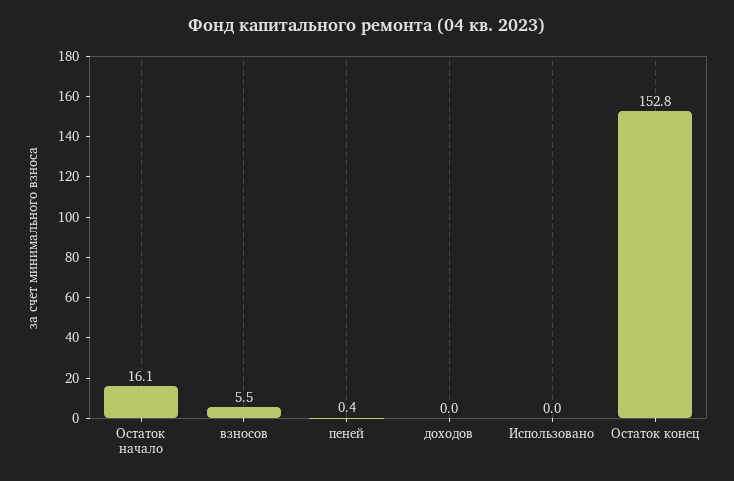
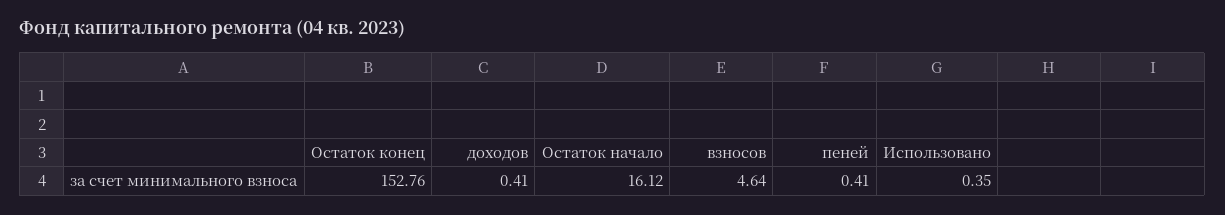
взносов: 5.5 -> 4.64
доходов: 0 -> 0.41
Использовано: 0 -> 0.35

